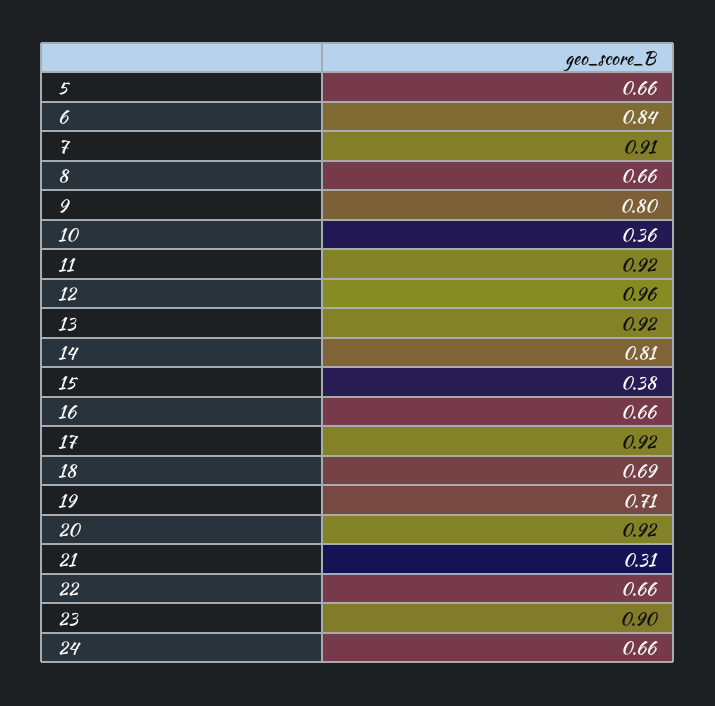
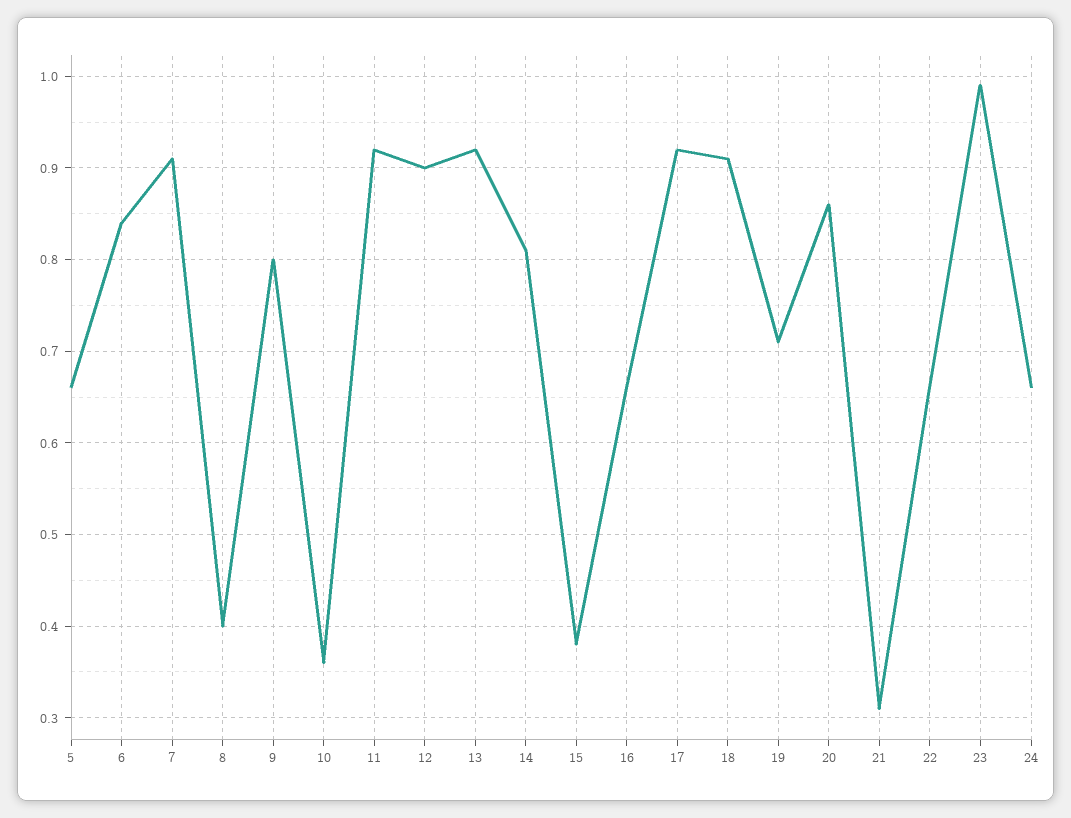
8: 0.66 -> 0.4
12: 0.96 -> 0.9
18: 0.69 -> 0.91
20: 0.92 -> 0.86
23: 0.9 -> 0.99

